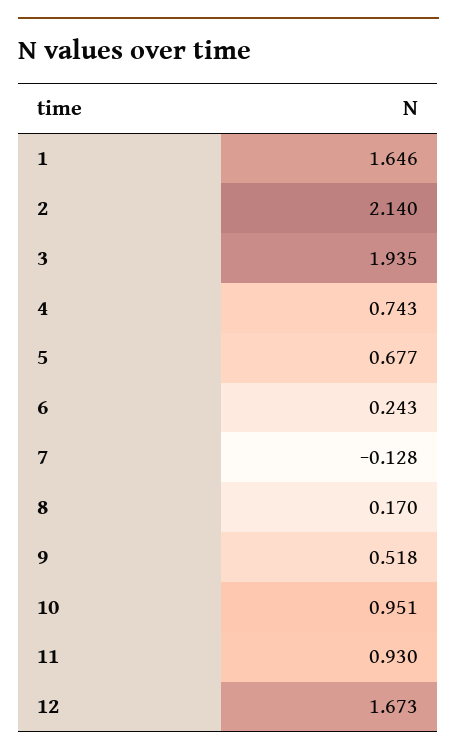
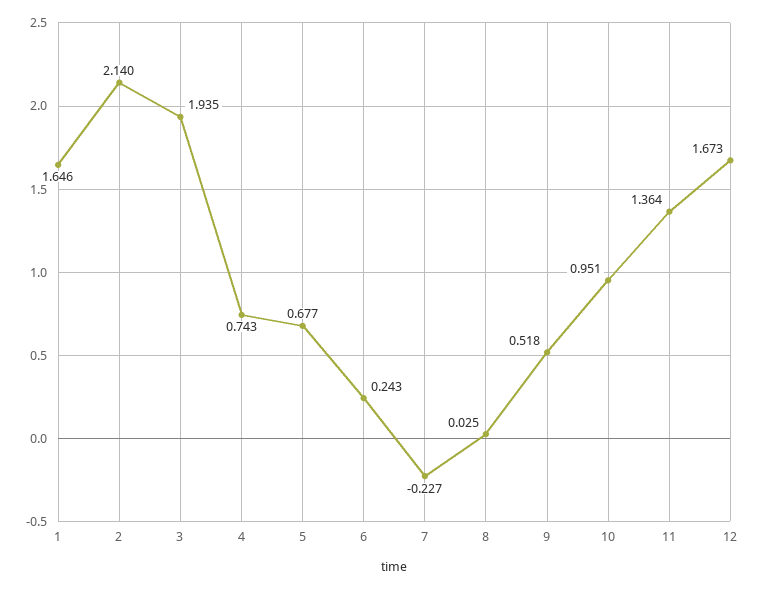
7: -0.128 -> -0.227
8: 0.17 -> 0.025
11: 0.93 -> 1.364

